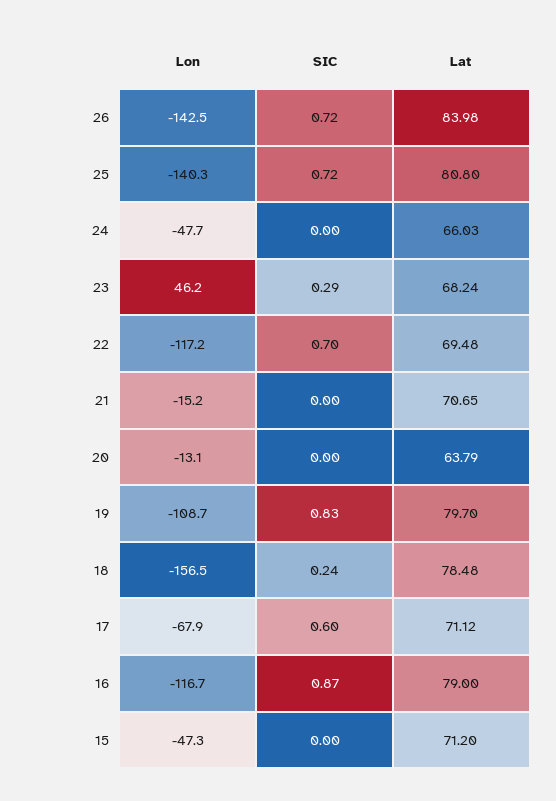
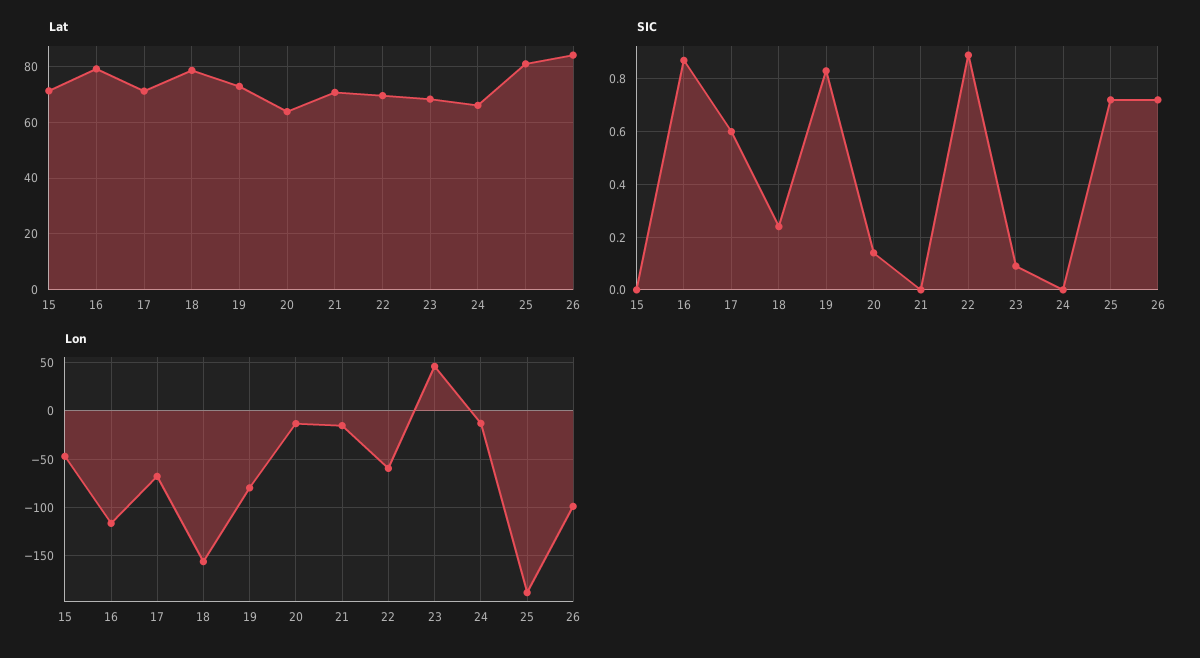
Lon, 26: -142.5 -> -100
Lon, 25: -140.3 -> -190
Lon, 24: -47.7 -> -10
SIC, 23: 0.29 -> 0.1
Lon, 22: -117.2 -> -60
SIC, 22: 0.7 -> 0.9
SIC, 20: 0 -> 0.15
Lon, 19: -108.7 -> -80
Lat, 19: 79.7 -> 72.5

